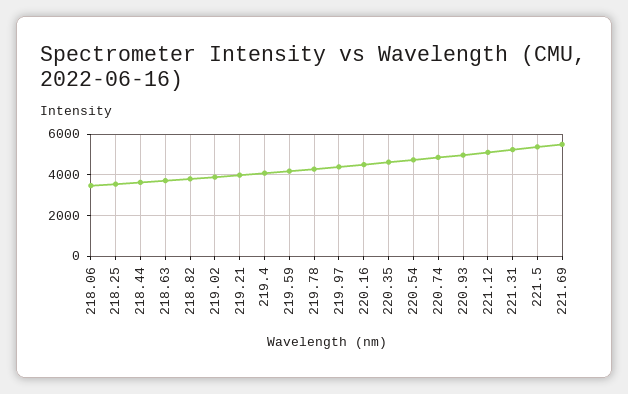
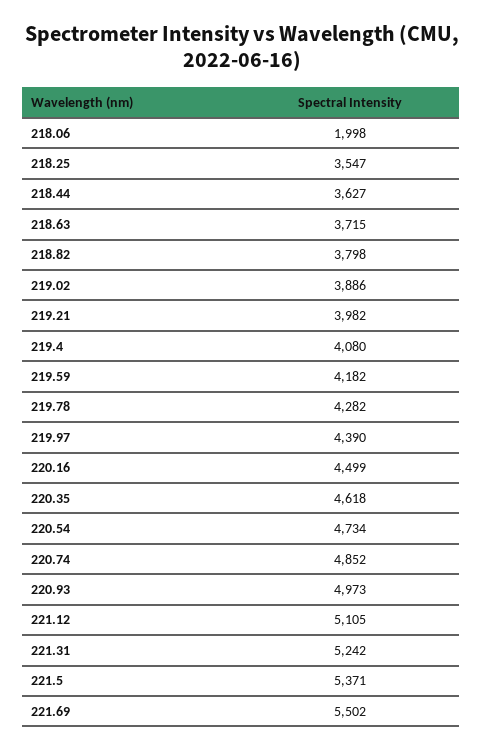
218.06: 3500 -> 1998

